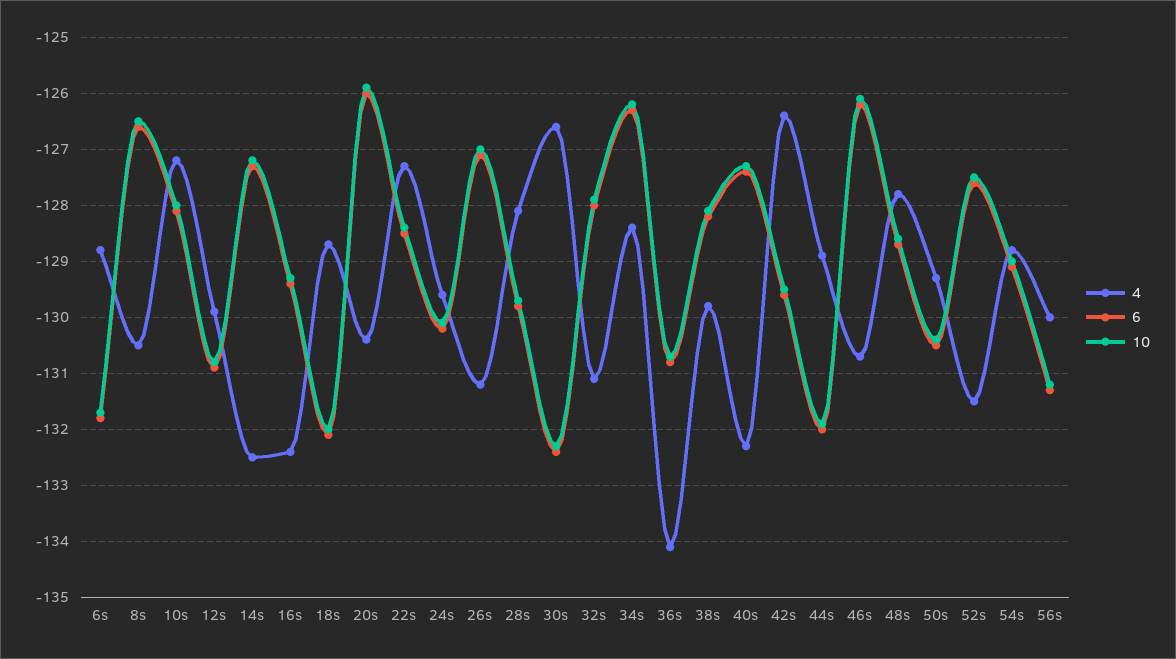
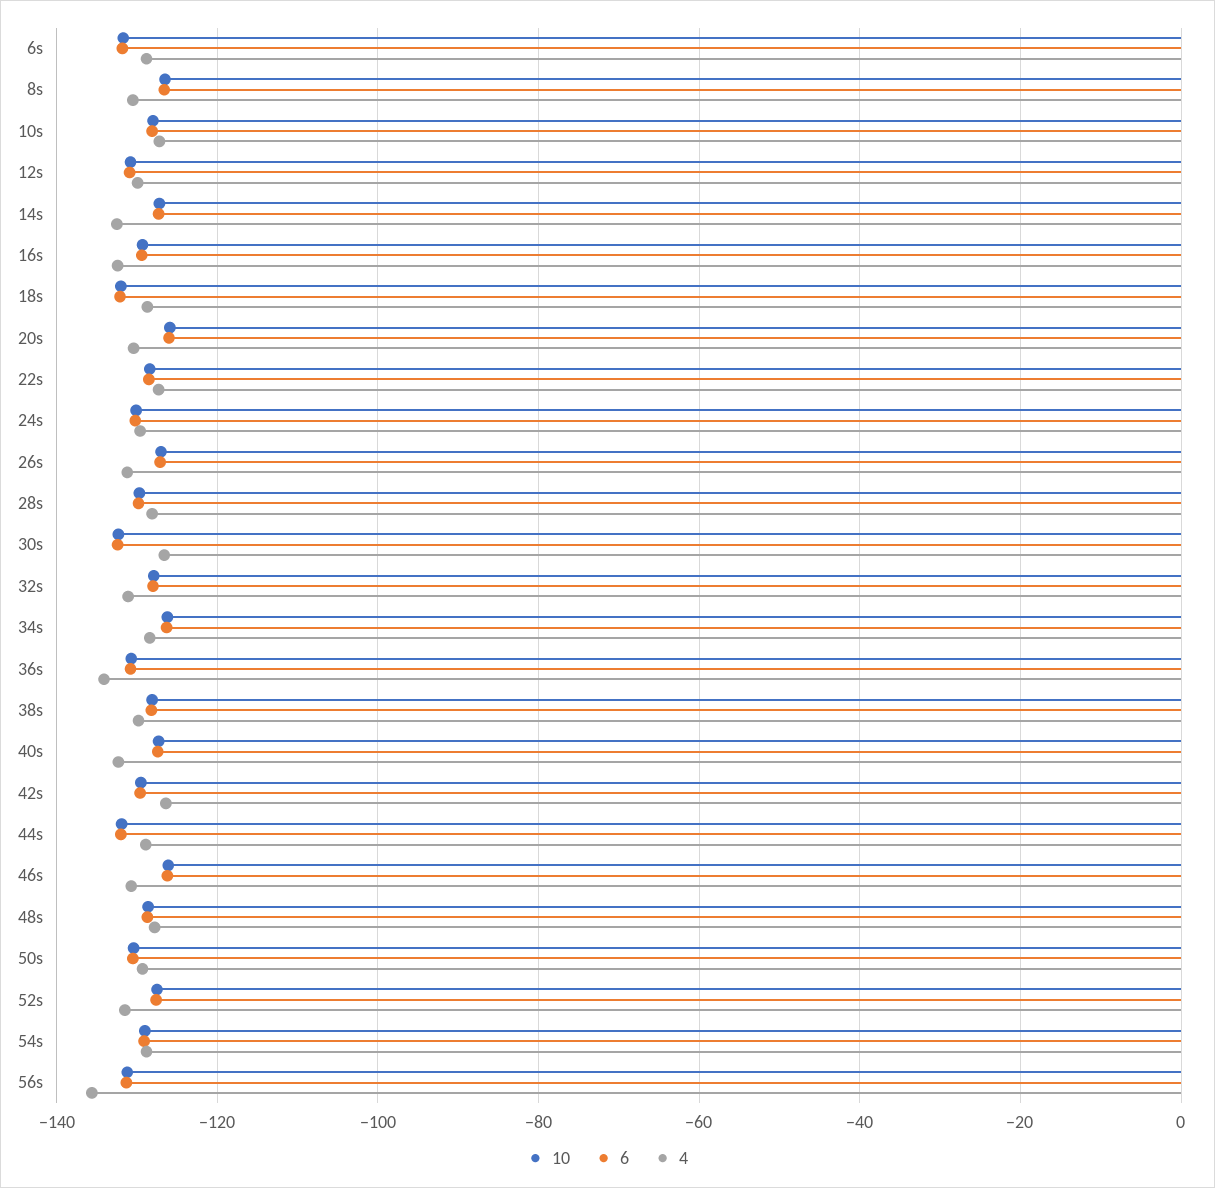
4, 56s: -130 -> -136

